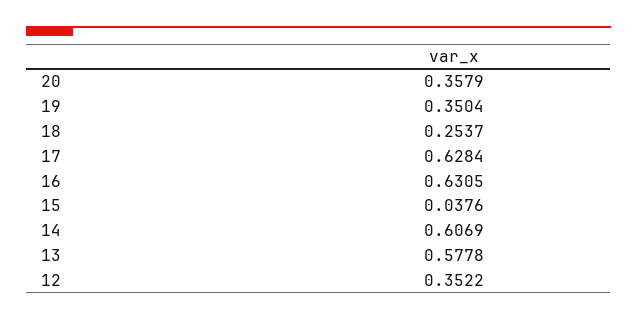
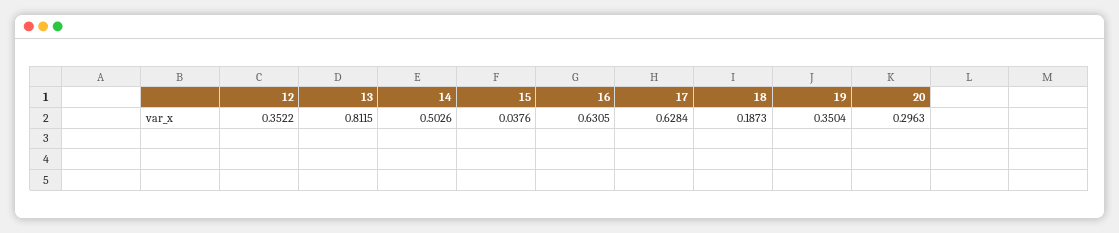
20: 0.3579 -> 0.2963
18: 0.2537 -> 0.1873
14: 0.6069 -> 0.5026
13: 0.5778 -> 0.8115

